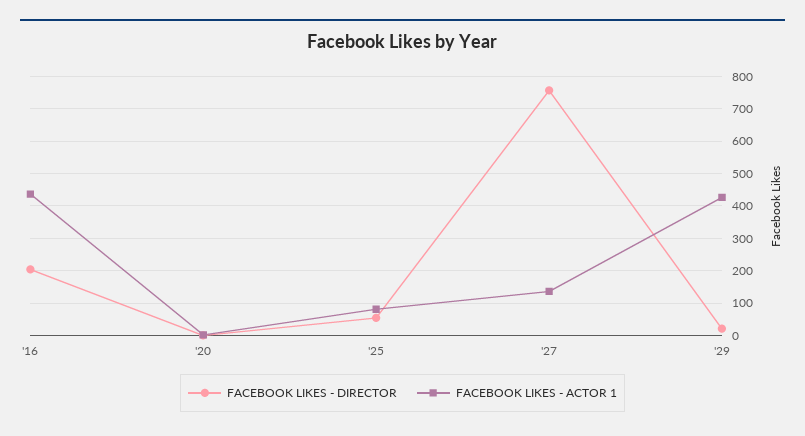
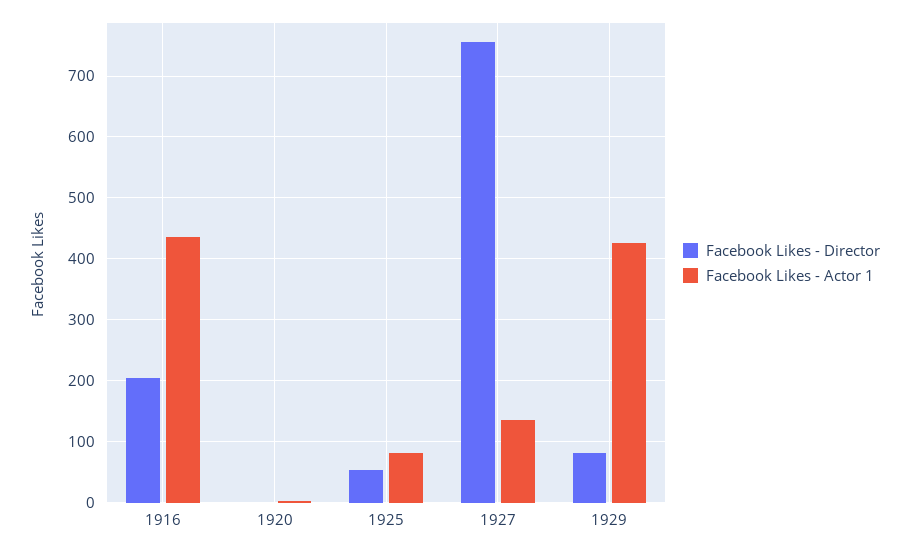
FACEBOOK LIKES - DIRECTOR, '29: 20 -> 80

